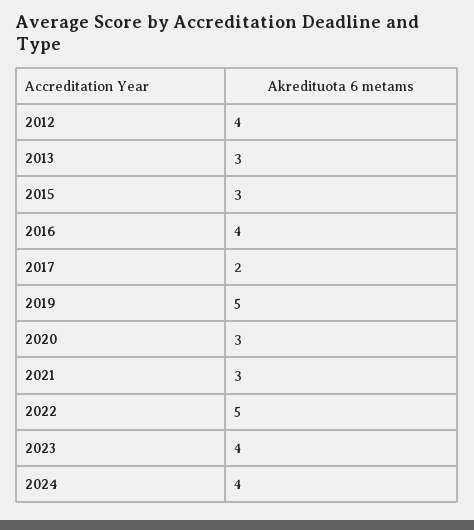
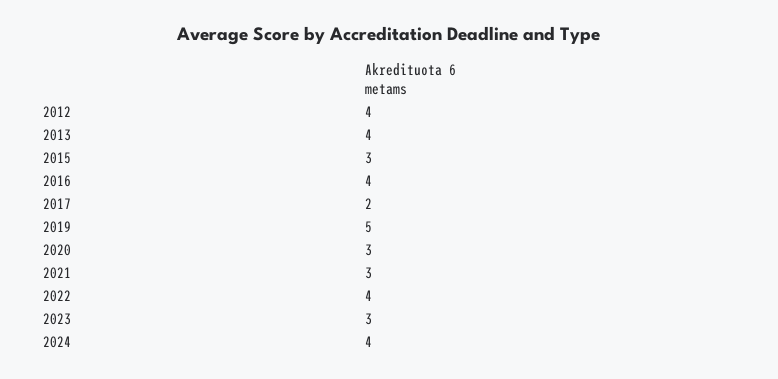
2013: 3 -> 4
2022: 5 -> 4
2023: 4 -> 3

